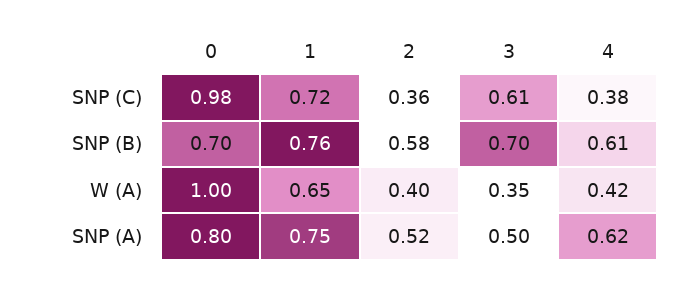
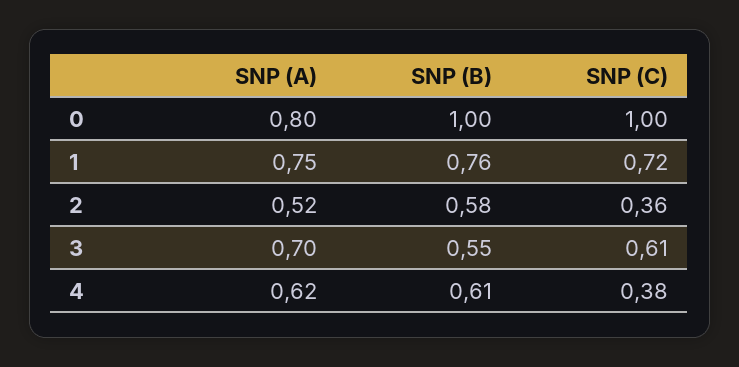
0, SNP (C): 0.98 -> 1
0, SNP (B): 0.7 -> 1
3, SNP (B): 0.7 -> 0.55
0, W (A): 1 -> none
1, W (A): 0.65 -> none
2, W (A): 0.4 -> none
3, W (A): 0.35 -> none
4, W (A): 0.42 -> none
3, SNP (A): 0.5 -> 0.7

